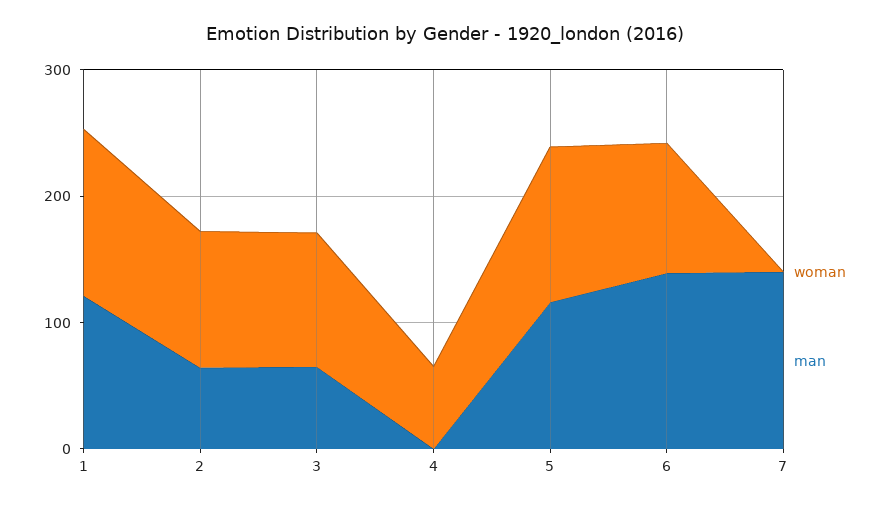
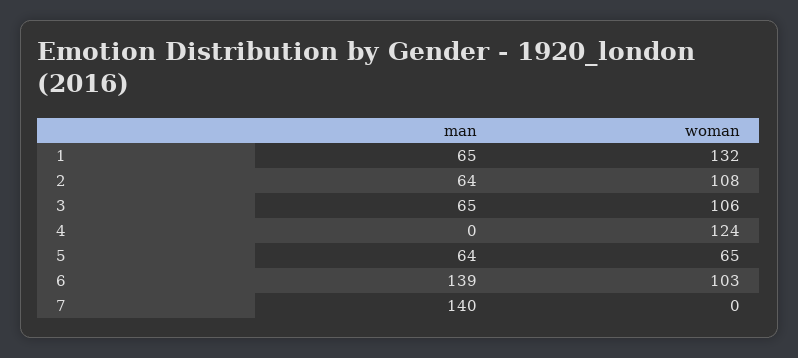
man, 1: 120 -> 65
woman, 4: 60 -> 124
woman, 5: 120 -> 65
man, 5: 120 -> 64

